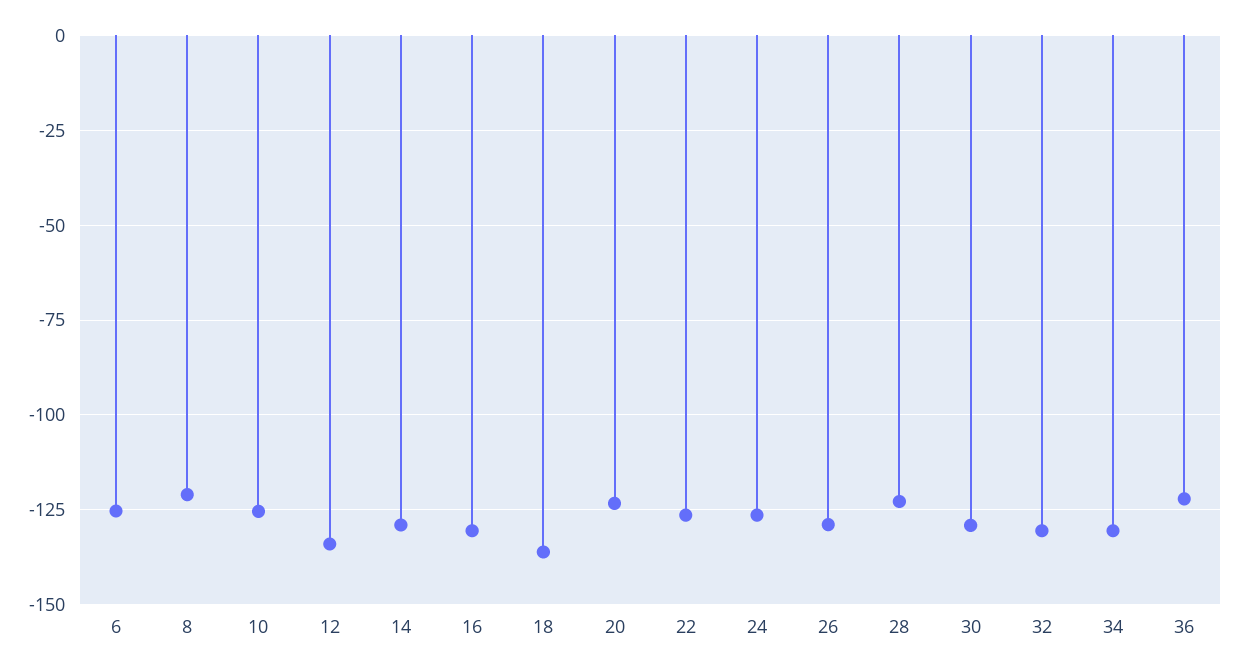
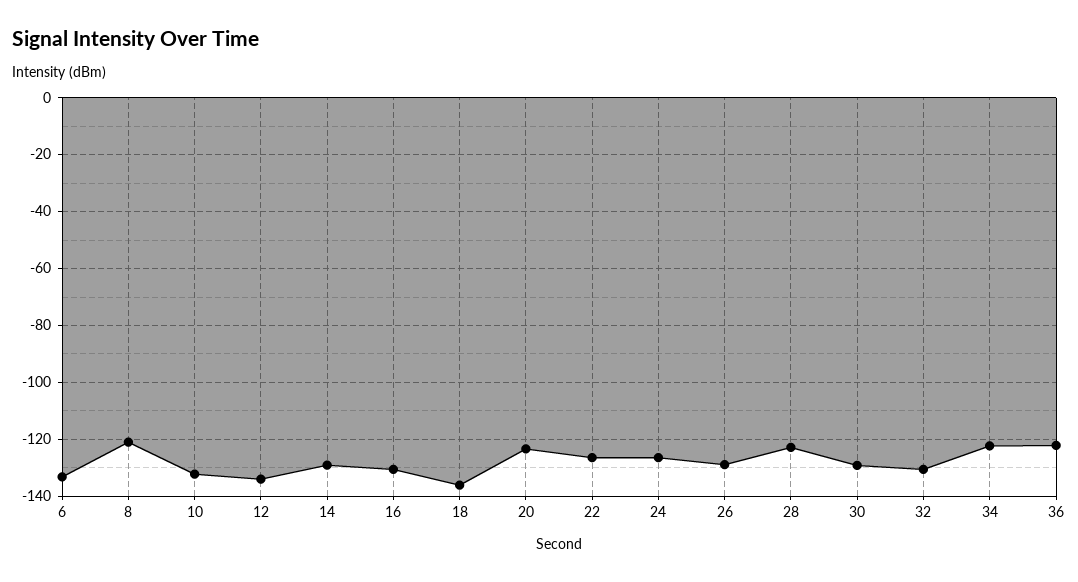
6: -125 -> -132.5
10: -125 -> -132.5
34: -130 -> -122.5

